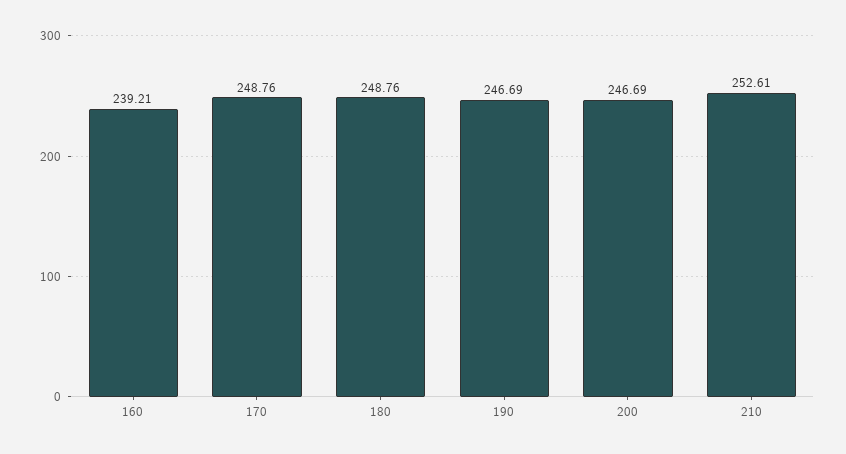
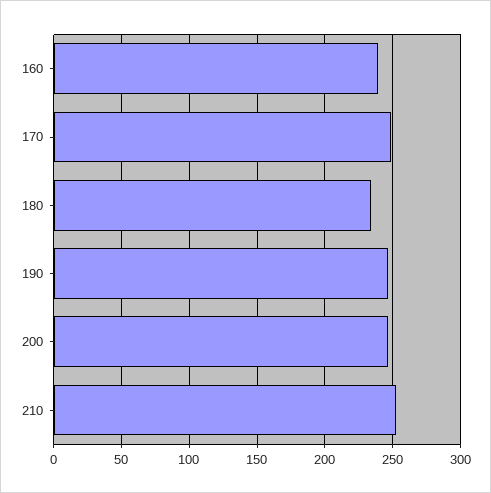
180: 248.76 -> 235

